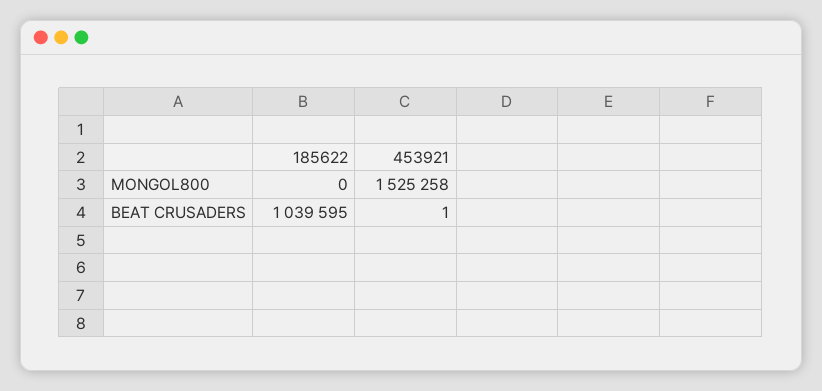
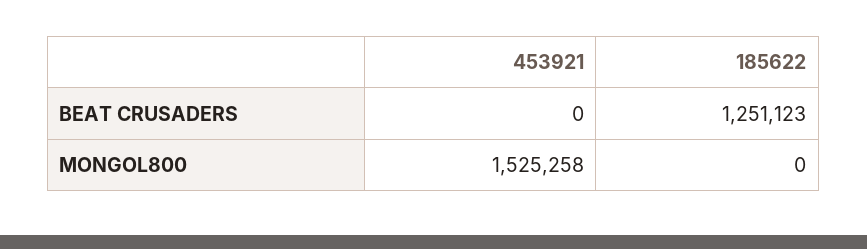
185622, BEAT CRUSADERS: 1039595 -> 1251123
453921, BEAT CRUSADERS: 1 -> 0

